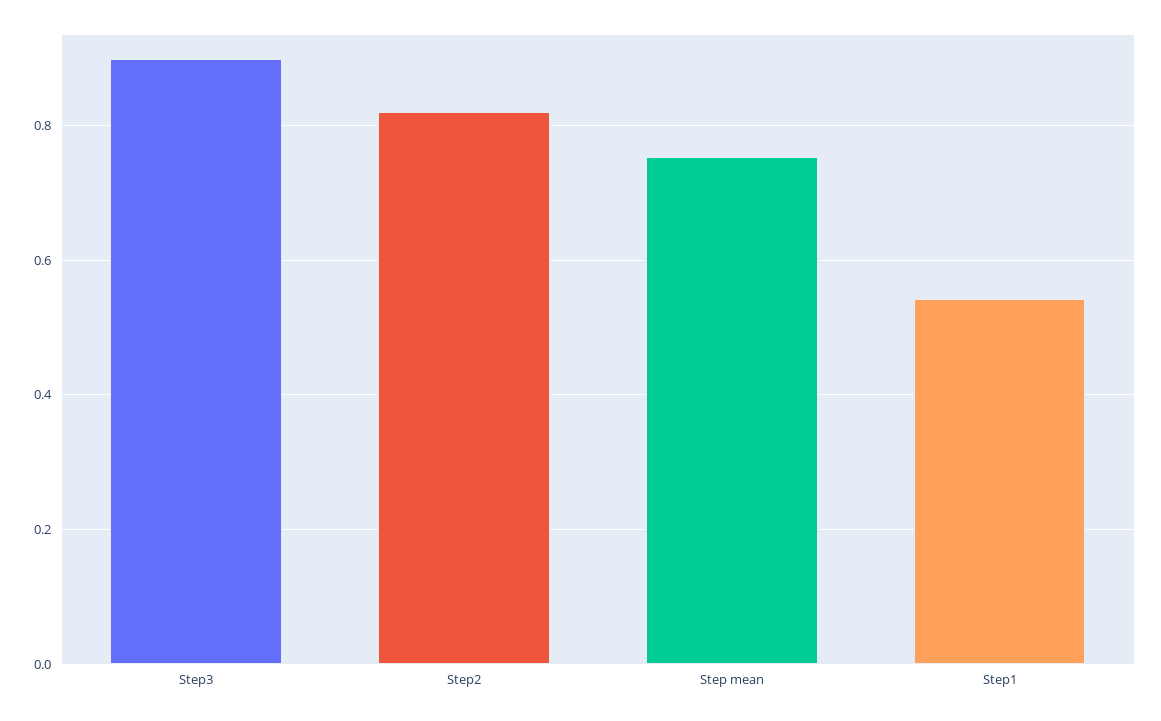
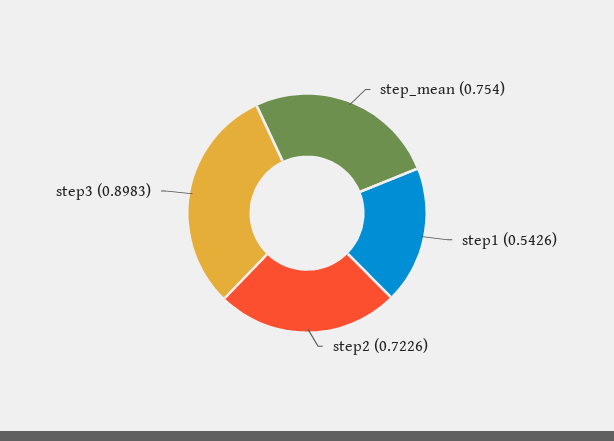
Step2: 0.82 -> 0.7226

